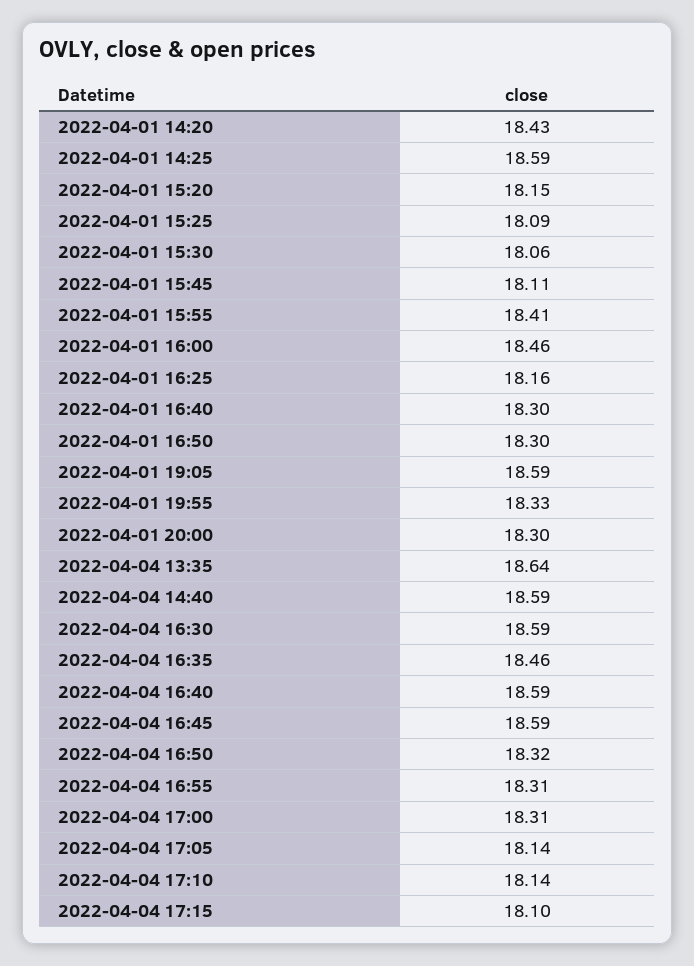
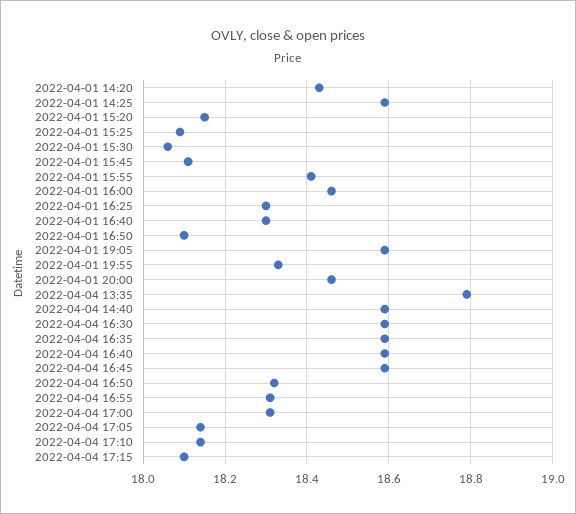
2022-04-01 16:25: 18.16 -> 18.3
2022-04-01 16:50: 18.3 -> 18.1
2022-04-01 20:00: 18.3 -> 18.45
2022-04-04 13:35: 18.64 -> 18.8
2022-04-04 16:35: 18.46 -> 18.6

